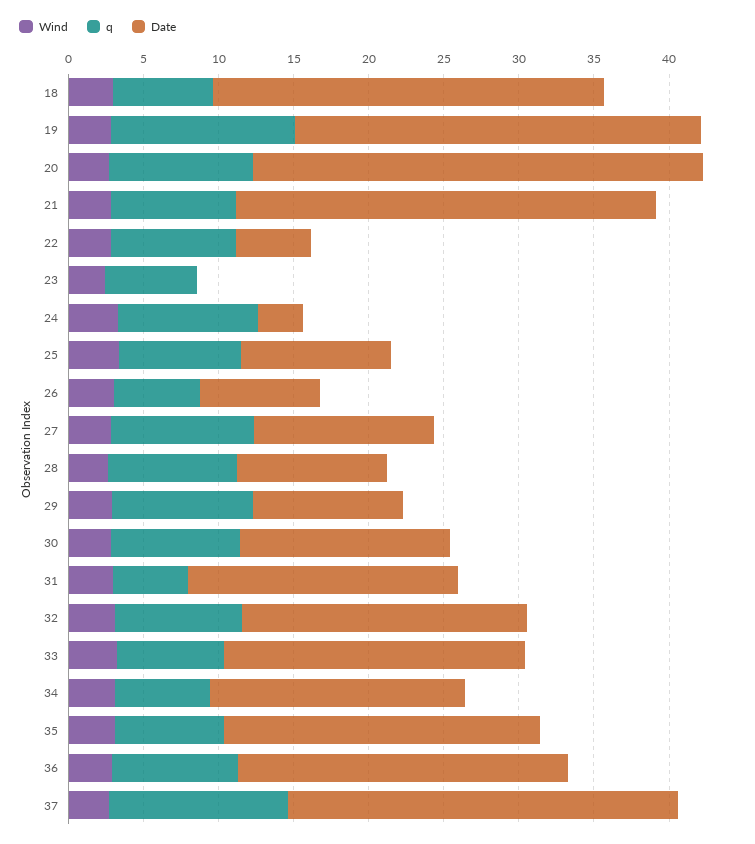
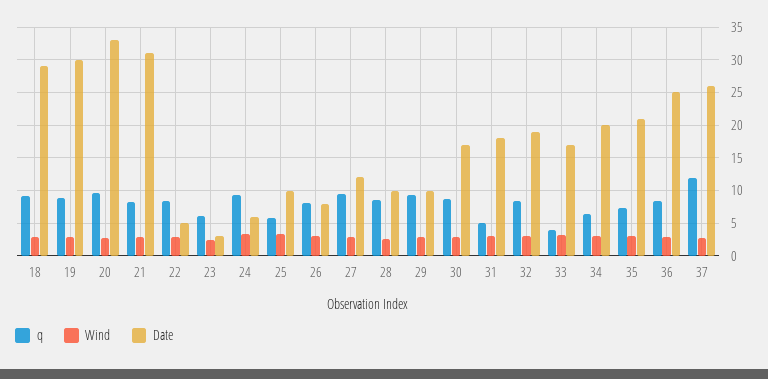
q, 18: 7 -> 9
Date, 18: 26 -> 29
q, 19: 12 -> 9
Date, 19: 27 -> 30
Date, 20: 30 -> 33
Date, 21: 28 -> 31
Date, 23: 0 -> 3
Date, 24: 3 -> 6
q, 25: 8 -> 6
q, 26: 6 -> 8
Date, 30: 14 -> 17
q, 33: 7 -> 4
Date, 33: 20 -> 17
Date, 34: 17 -> 20
Date, 36: 22 -> 25

